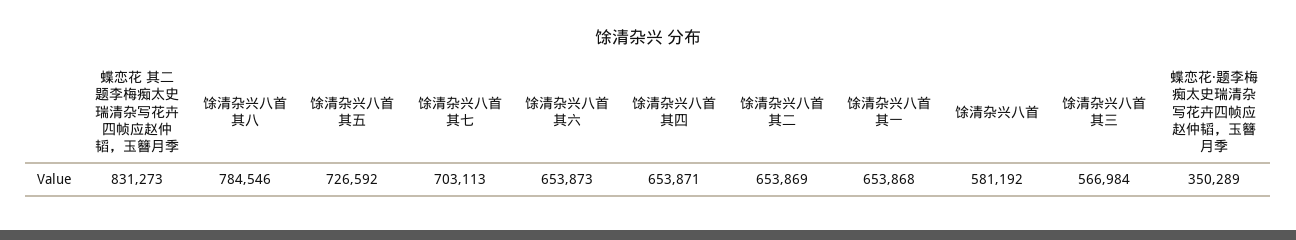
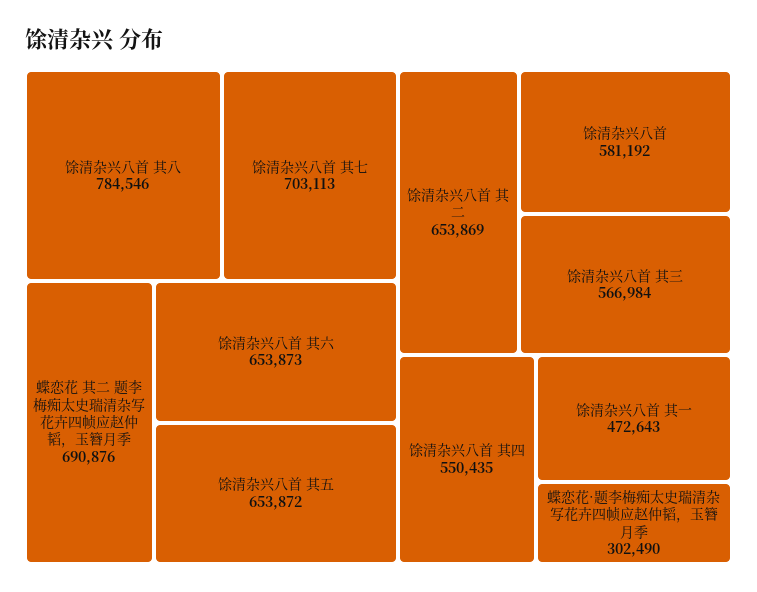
蝶恋花 其二 题李梅痴太史瑞清杂写花卉四帧应赵仲韬，玉簪月季: 831273 -> 690876
馀清杂兴八首 其五: 726592 -> 653872
馀清杂兴八首 其四: 653871 -> 550435
馀清杂兴八首 其一: 653868 -> 472643
蝶恋花·题李梅痴太史瑞清杂写花卉四帧应赵仲韬，玉簪月季: 350289 -> 302490

